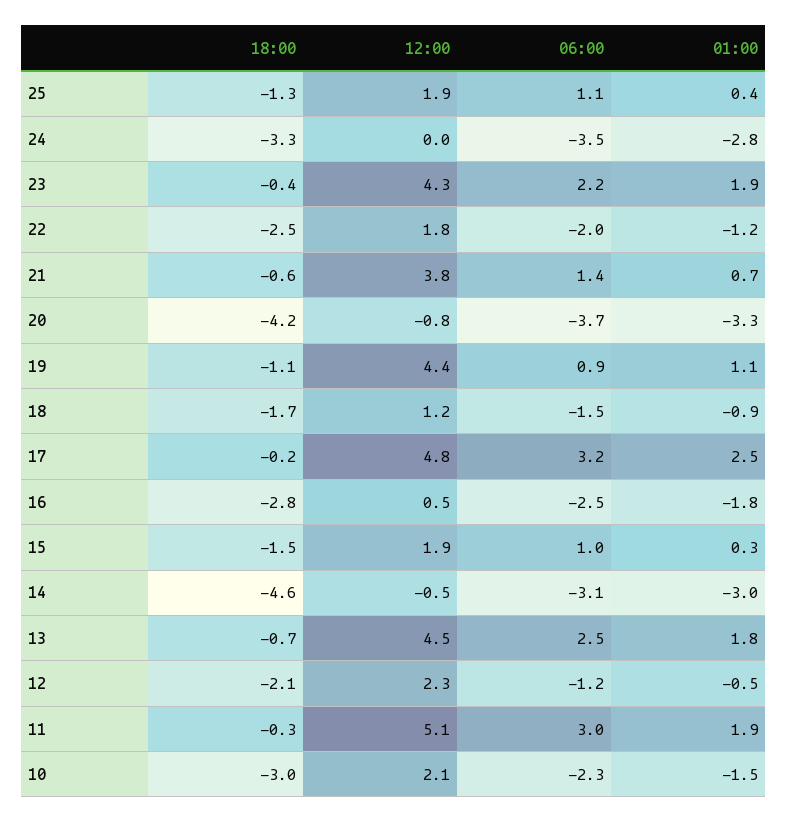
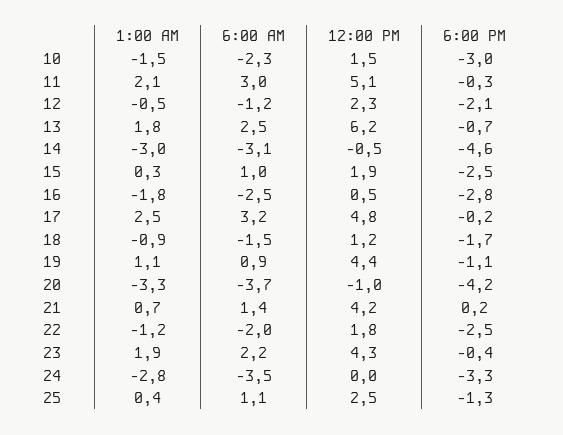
12:00, 25: 1.9 -> 2.5
18:00, 21: -0.6 -> 0.2
12:00, 21: 3.8 -> 4.2
12:00, 20: -0.8 -> -1
18:00, 15: -1.5 -> -2.5
12:00, 13: 4.5 -> 6.2
01:00, 11: 1.9 -> 2.1
12:00, 10: 2.1 -> 1.5

